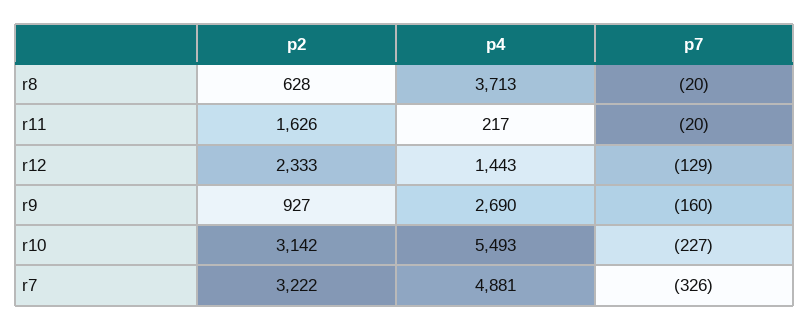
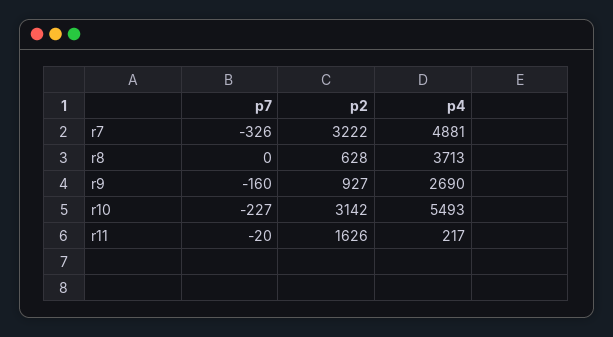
p7, r8: -20 -> 0
p2, r12: 2333 -> none
p4, r12: 1443 -> none
p7, r12: -129 -> none

